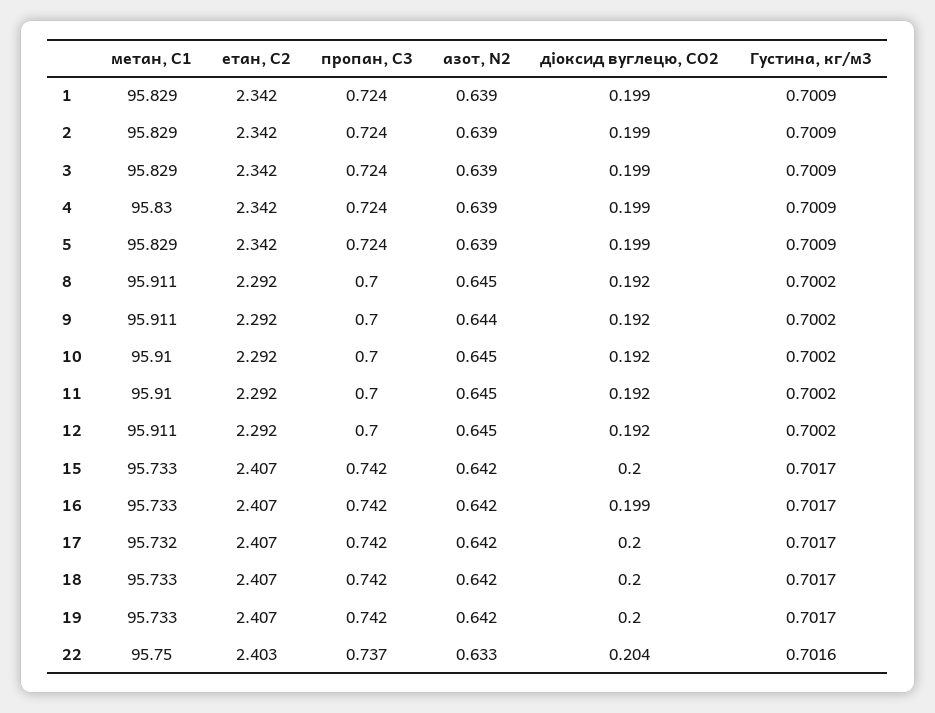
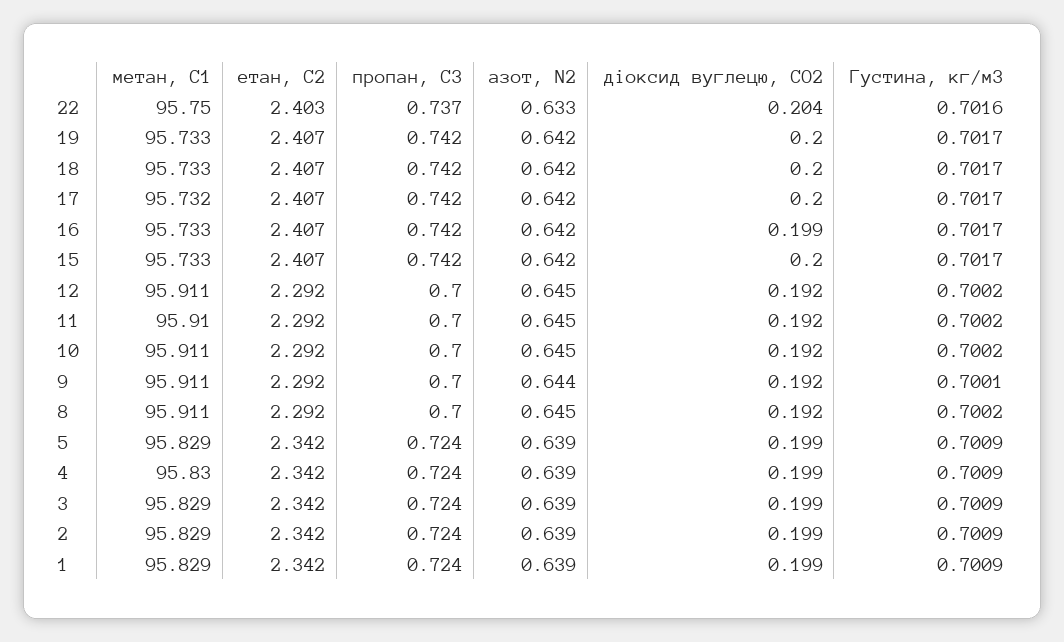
Густина, кг/м3, 9: 0.7002 -> 0.7001
метан, С1, 10: 95.91 -> 95.911

